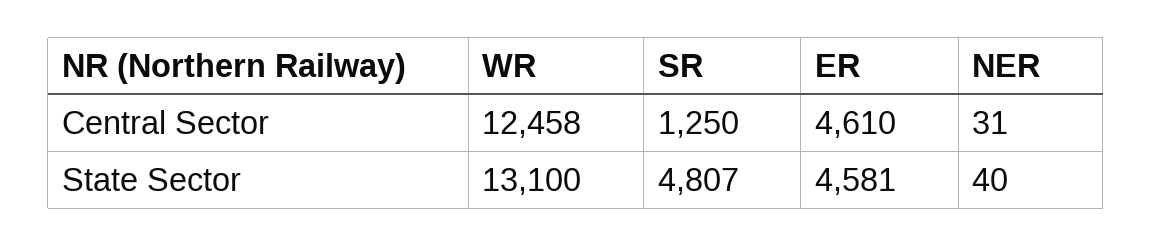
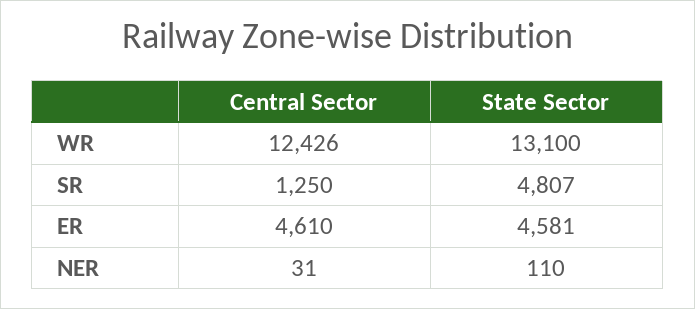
WR, Central Sector: 12458 -> 12426
NER, State Sector: 40 -> 110

